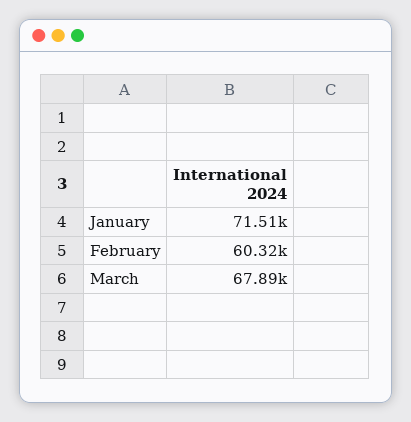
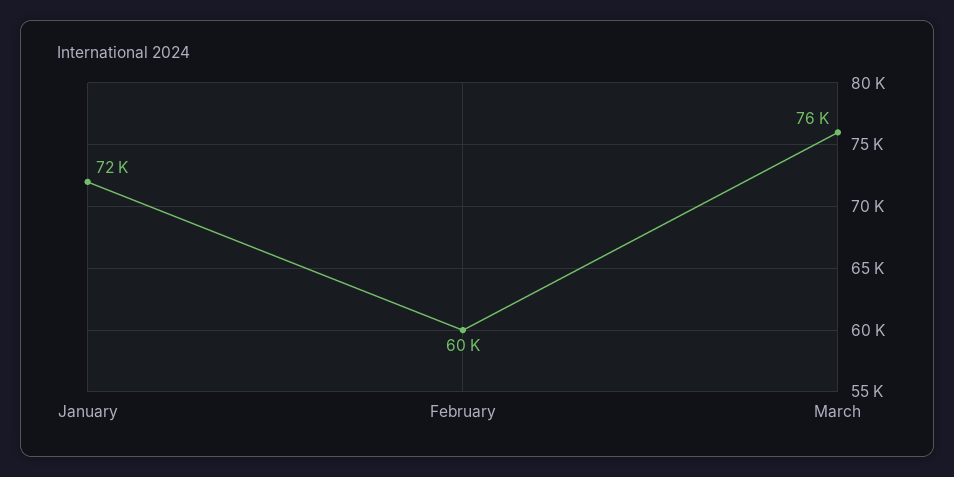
March: 67890 -> 76000

